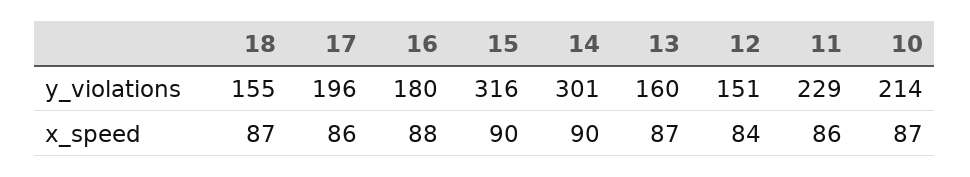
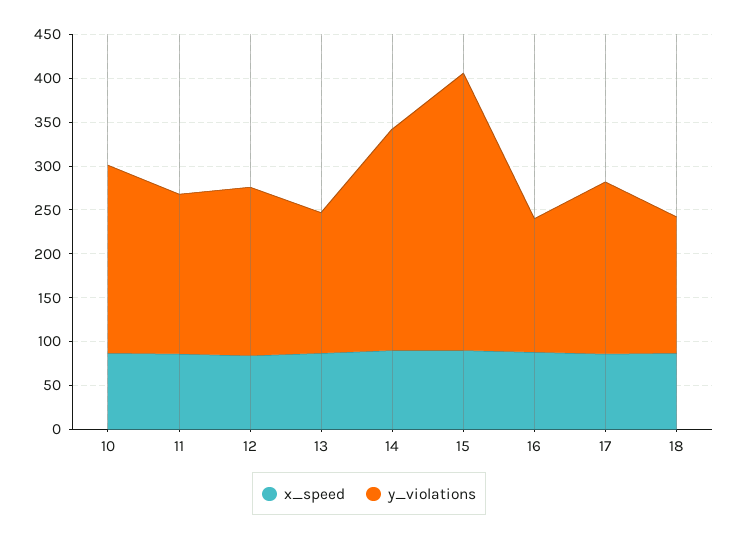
y_violations, 16: 180 -> 150
y_violations, 14: 301 -> 250
y_violations, 12: 151 -> 190
y_violations, 11: 229 -> 180

